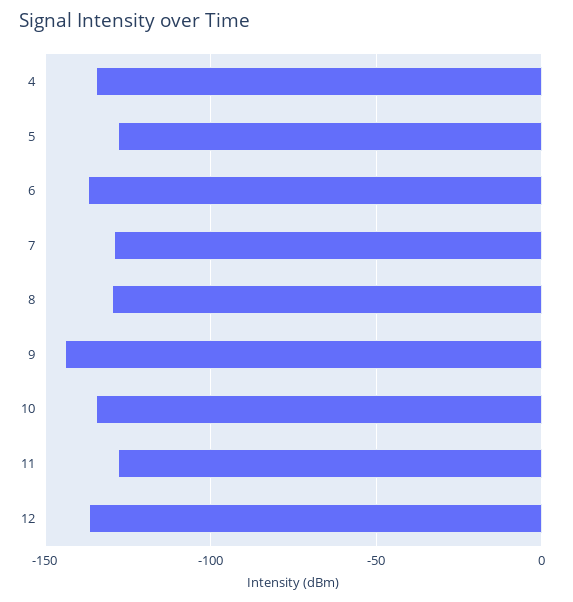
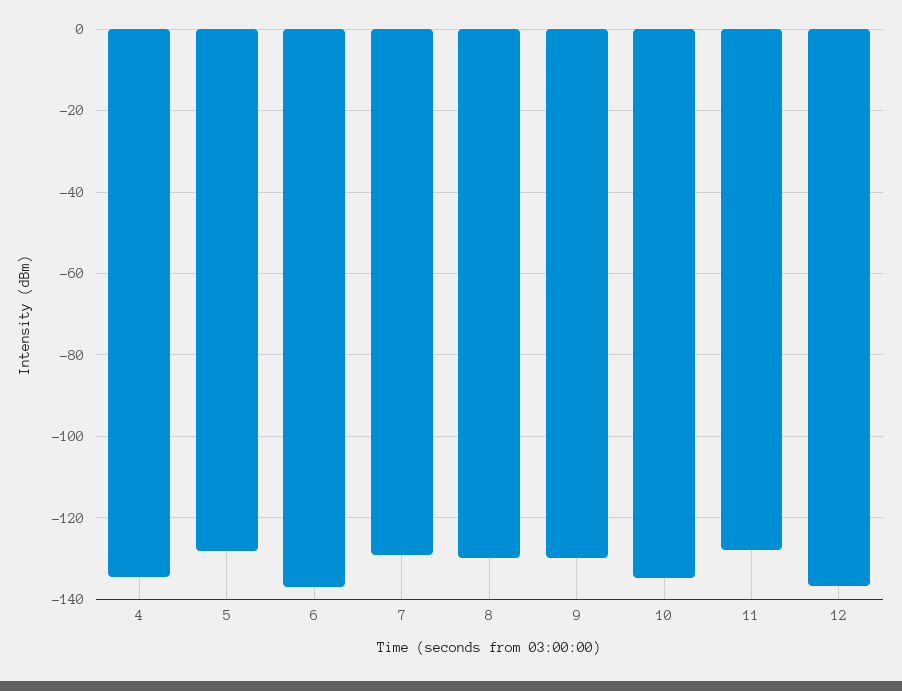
9: -145 -> -130

